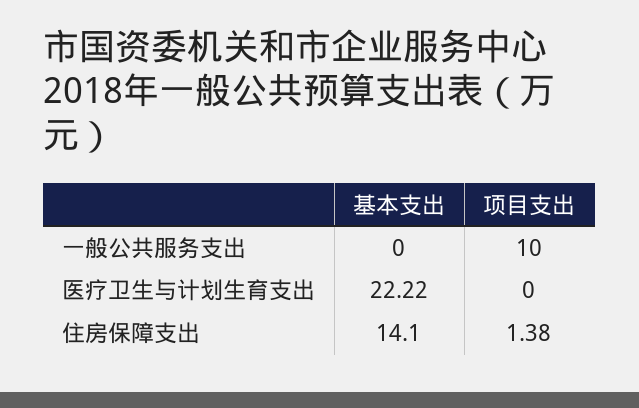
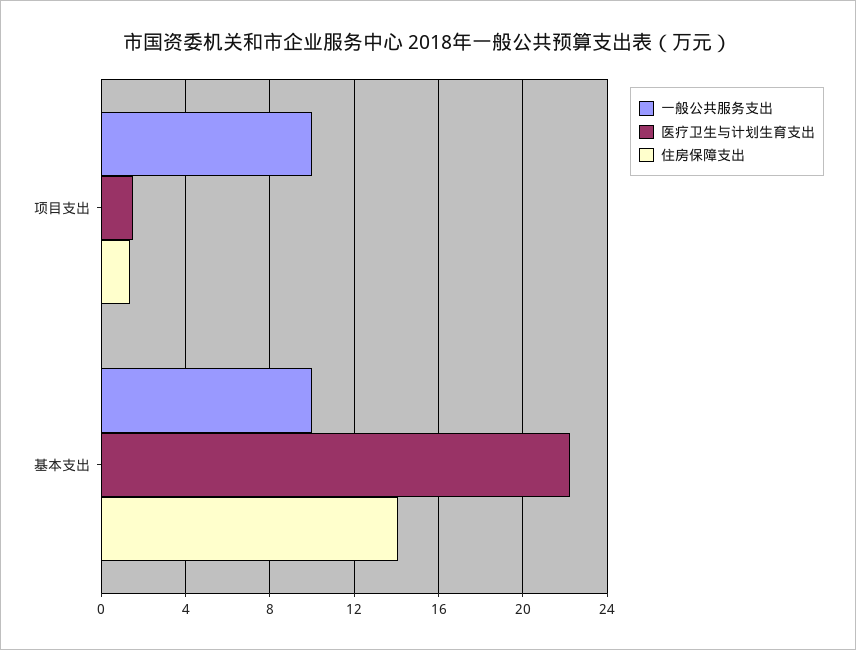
一般公共服务支出, 基本支出: 0 -> 10
医疗卫生与计划生育支出, 项目支出: 0 -> 1.5

